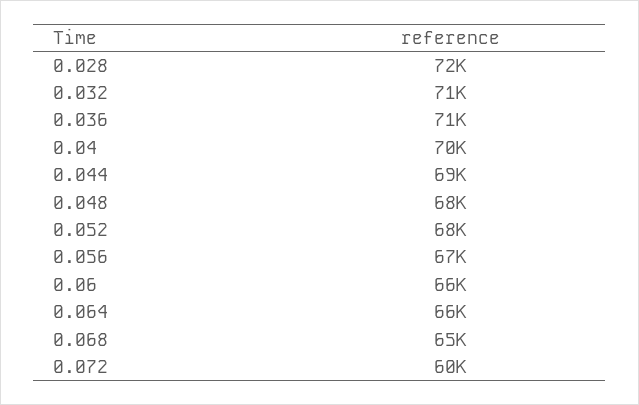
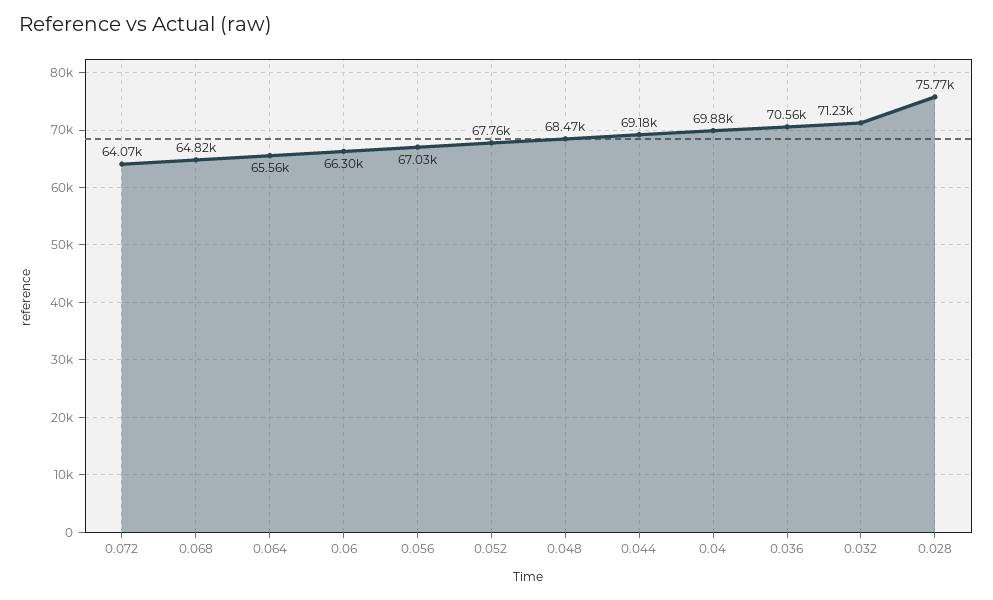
0.028: 72000 -> 75770
0.072: 60000 -> 64070

